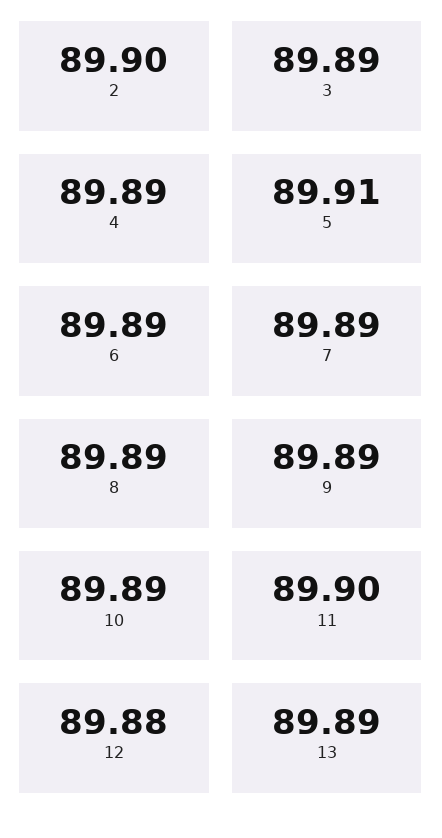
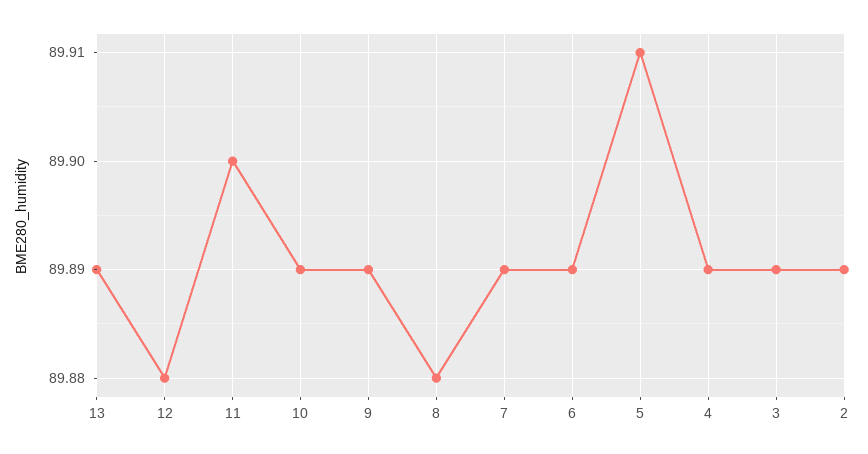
2: 89.9 -> 89.89
8: 89.89 -> 89.88

